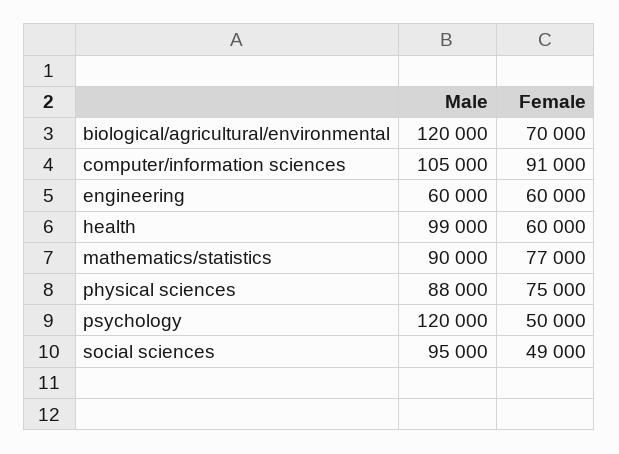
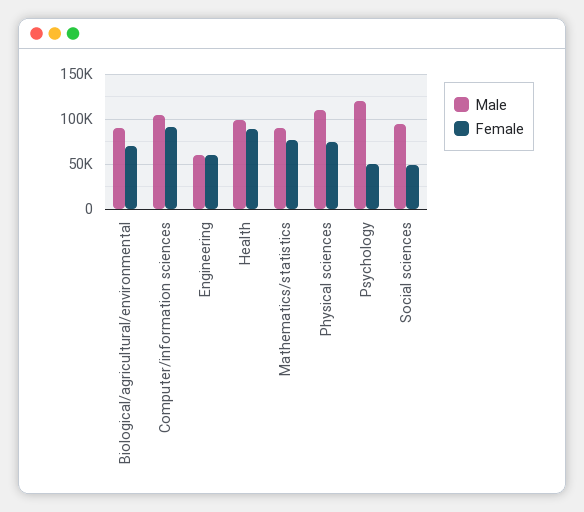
Male, biological/agricultural/environmental: 120000 -> 90000
Female, health: 60000 -> 90000
Male, physical sciences: 88000 -> 110000

